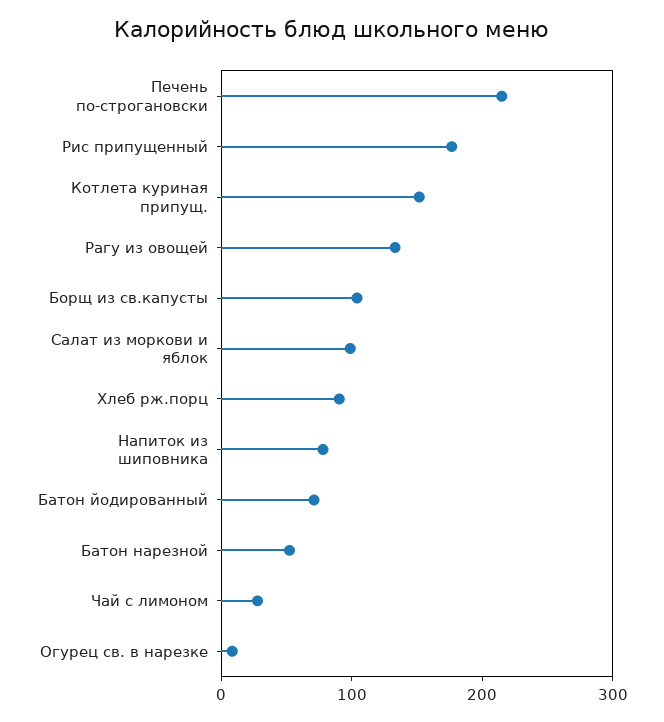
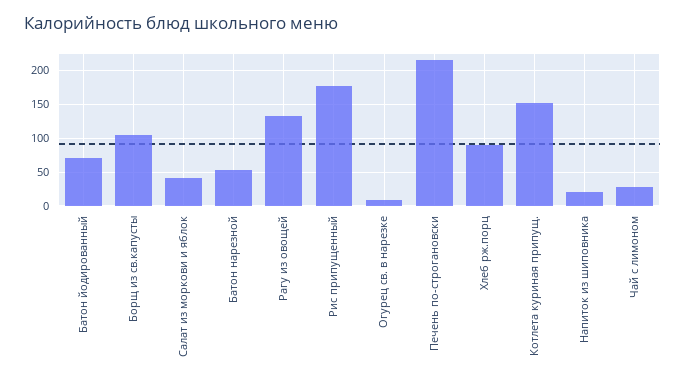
Салат из моркови и яблок: 100 -> 40
Напиток из шиповника: 80 -> 20

